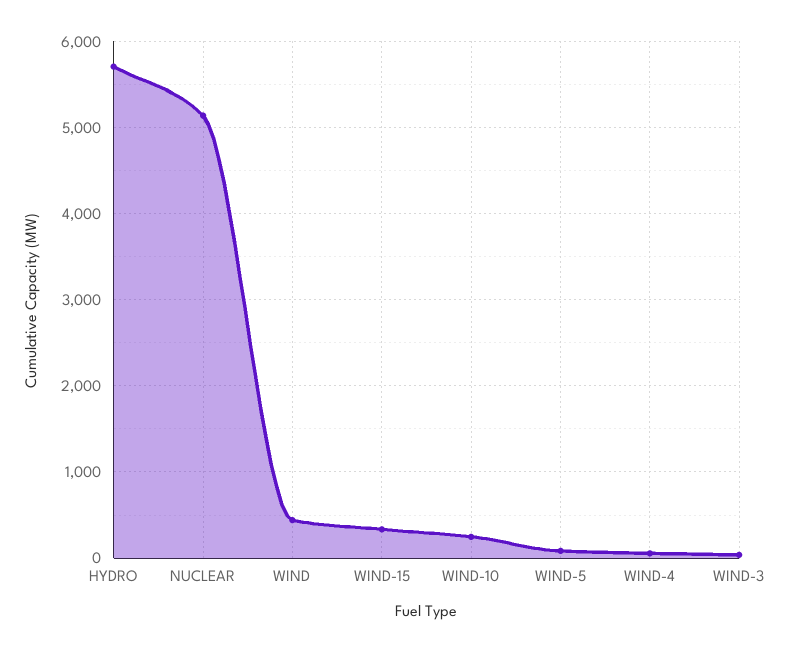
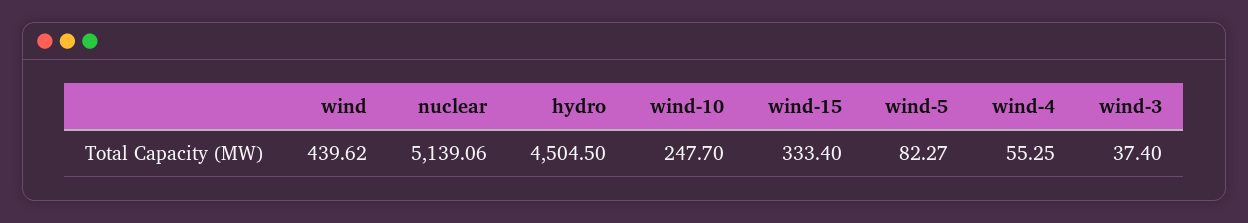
HYDRO: 5700 -> 4504.5

